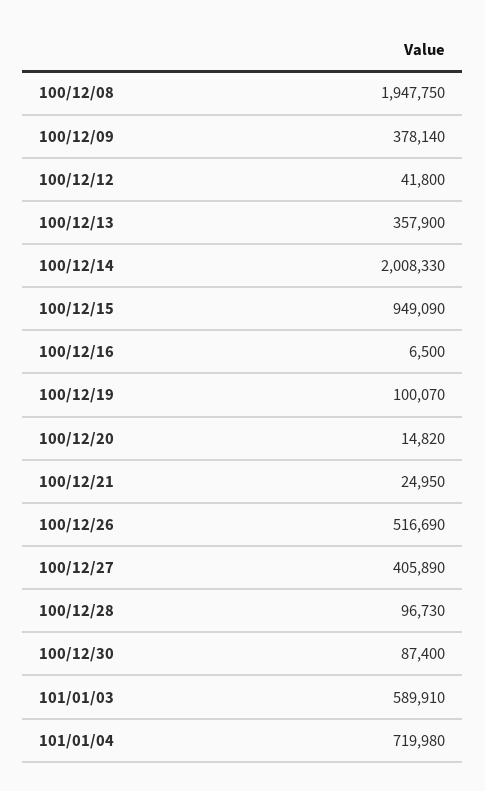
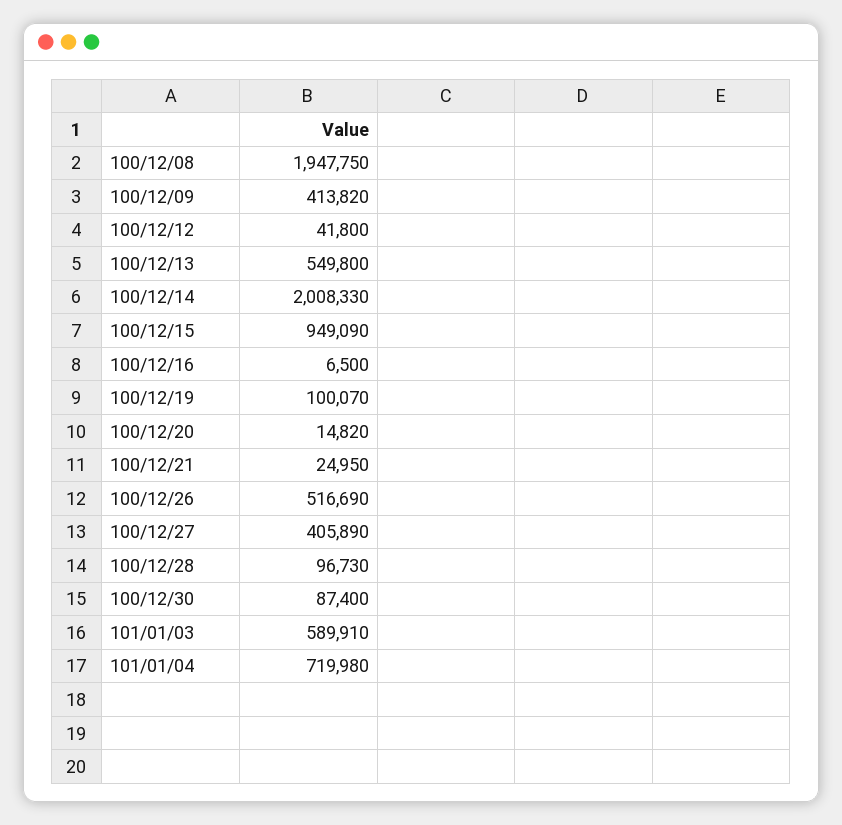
100/12/09: 378140 -> 413820
100/12/13: 357900 -> 549800

